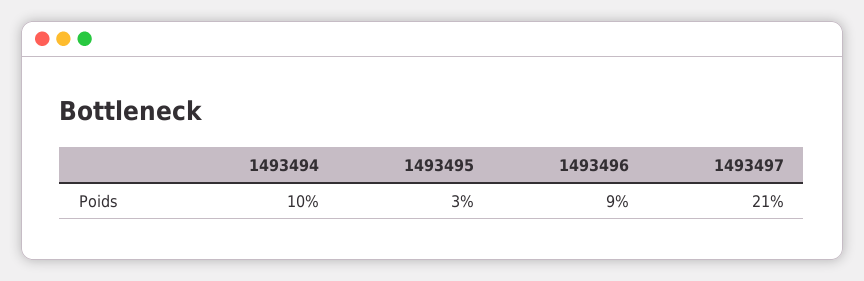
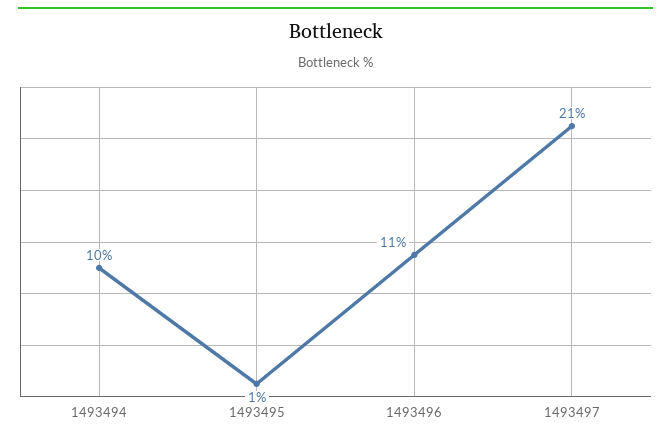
1493495: 3 -> 1
1493496: 9 -> 11

